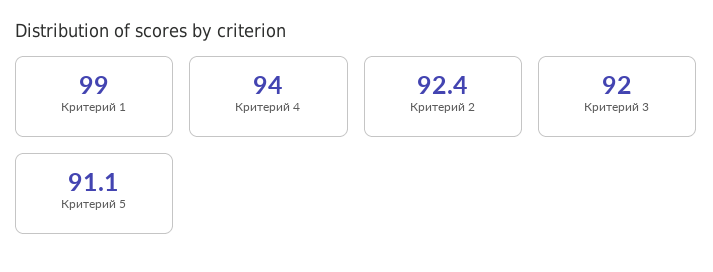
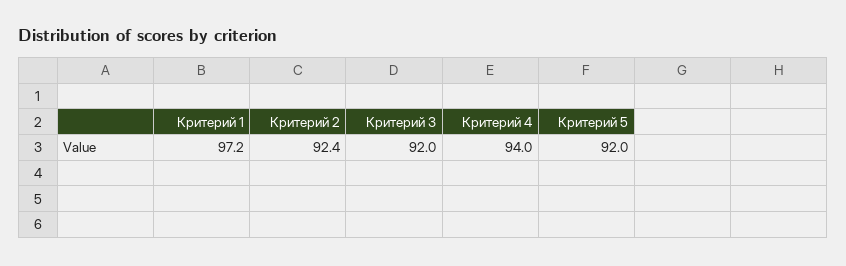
Критерий 1: 99 -> 97.2
Критерий 5: 91.1 -> 92

